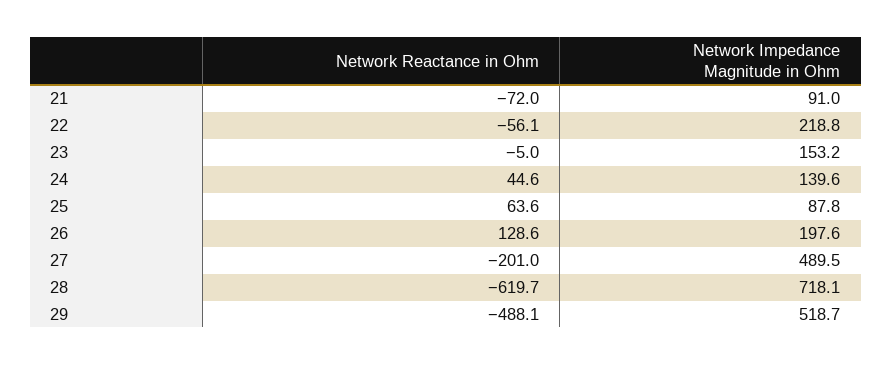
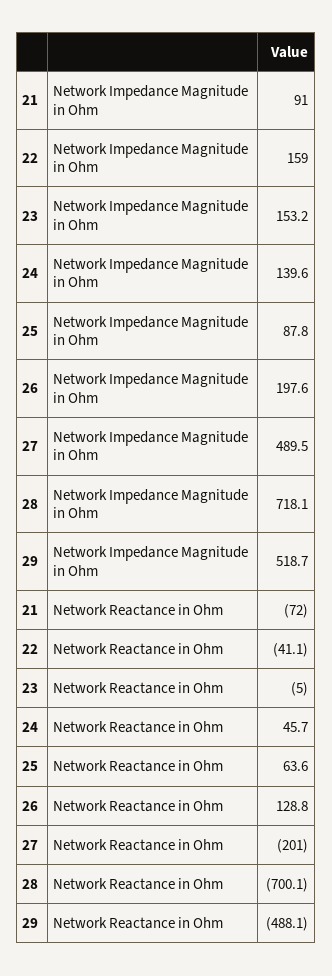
Network Reactance in Ohm, 22: -56.1 -> -41.1
Network Impedance Magnitude in Ohm, 22: 218.8 -> 159
Network Reactance in Ohm, 24: 44.6 -> 45.7
Network Reactance in Ohm, 26: 128.6 -> 128.8
Network Reactance in Ohm, 28: -619.7 -> -700.1

